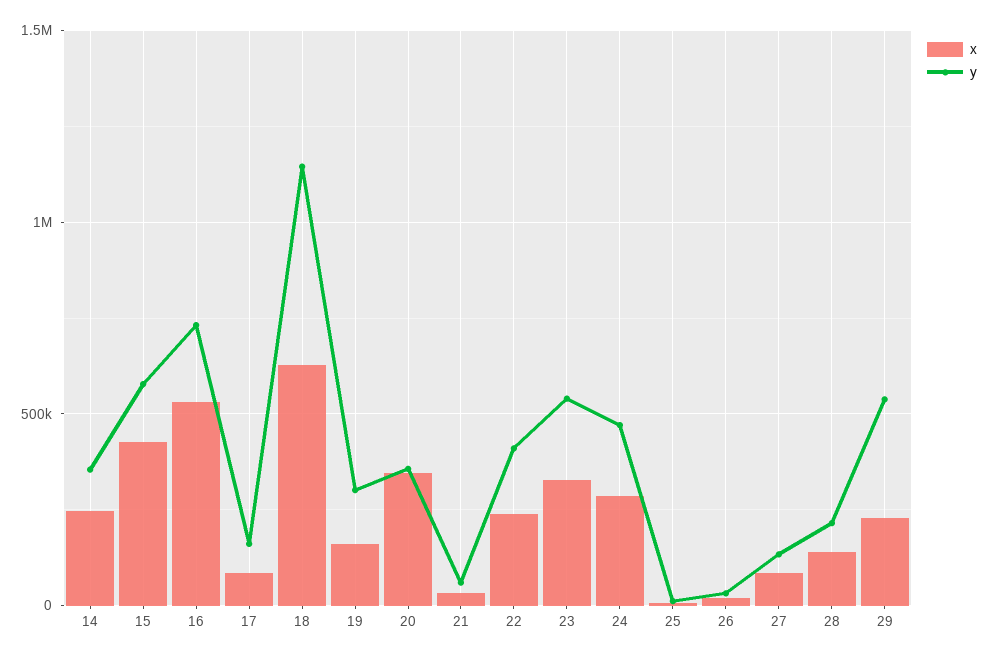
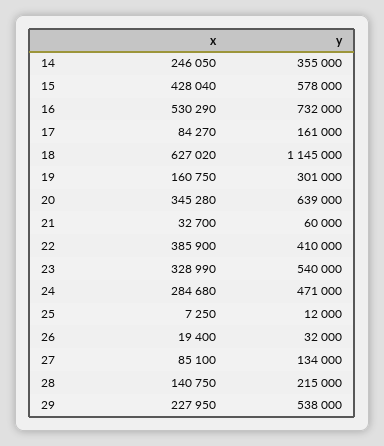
y, 20: 350000 -> 639000
x, 22: 250000 -> 385900

